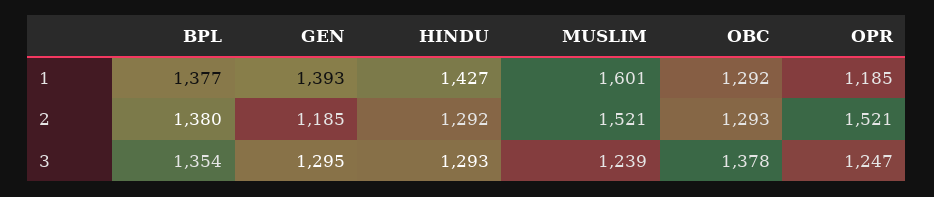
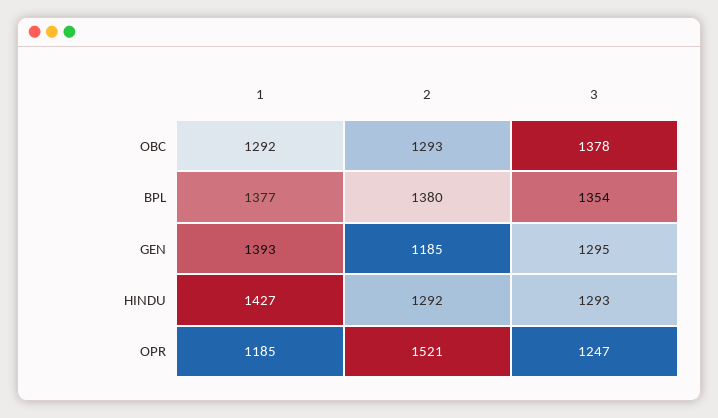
MUSLIM, 1: 1601 -> none
MUSLIM, 2: 1521 -> none
MUSLIM, 3: 1239 -> none

